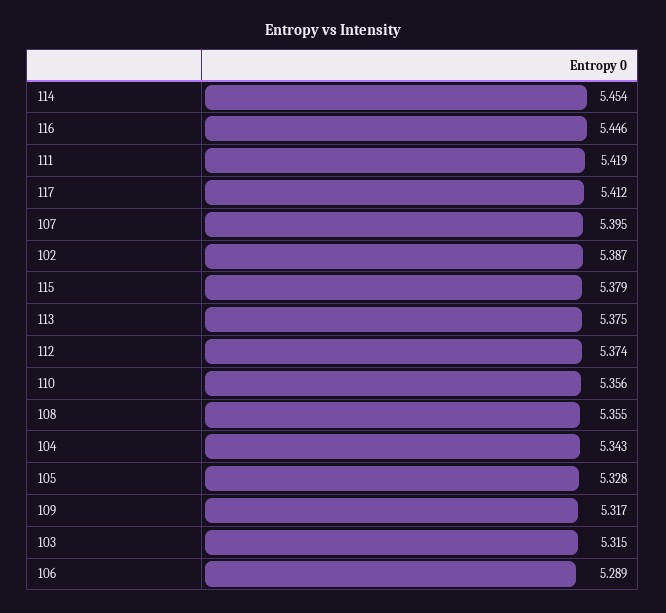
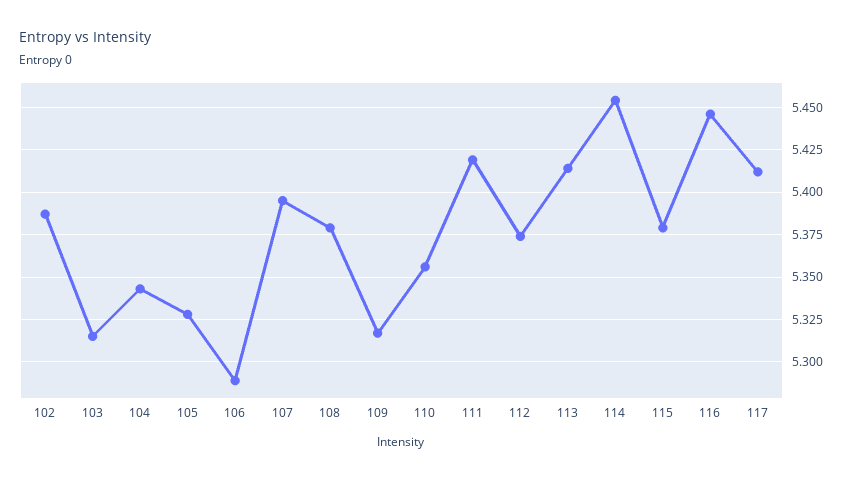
113: 5.375 -> 5.415
108: 5.355 -> 5.38

